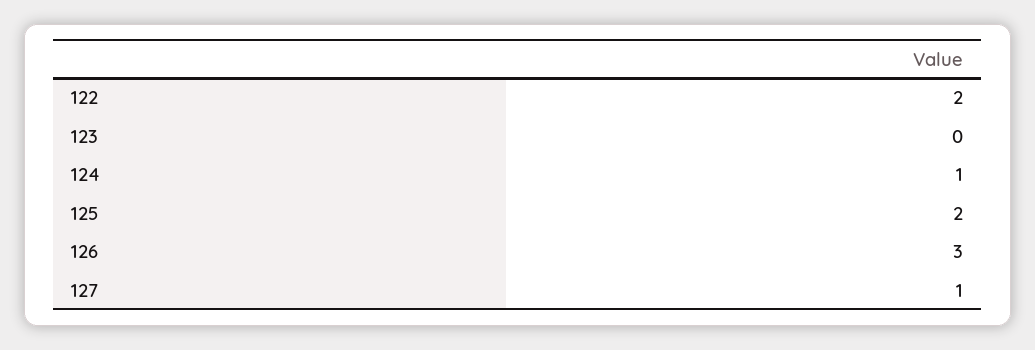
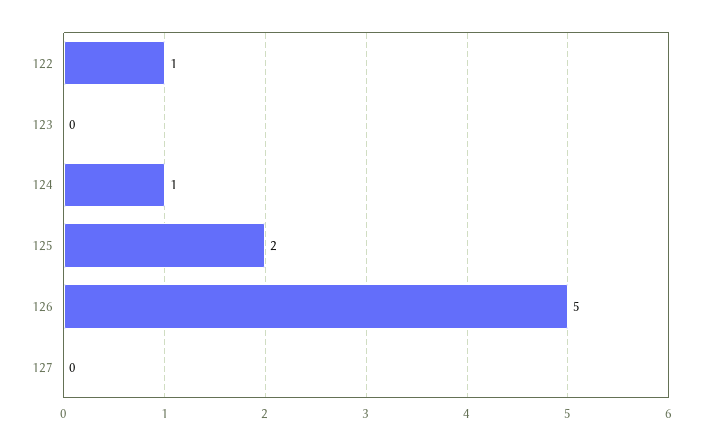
122: 2 -> 1
126: 3 -> 5
127: 1 -> 0

